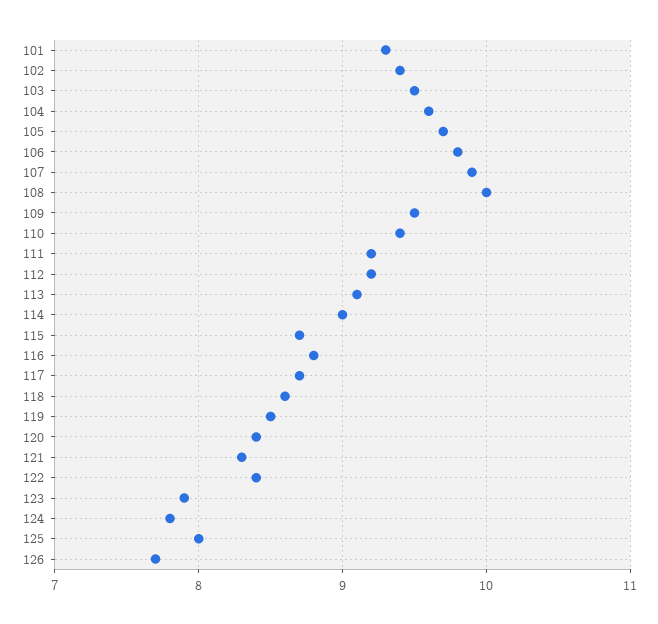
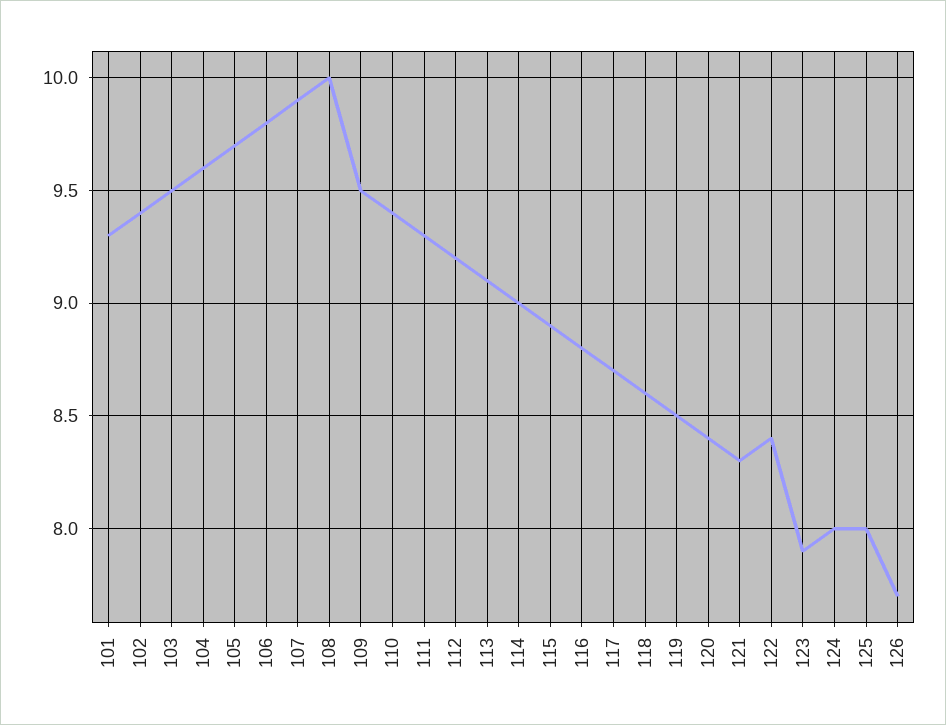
111: 9.2 -> 9.3
115: 8.7 -> 8.9
124: 7.8 -> 8

